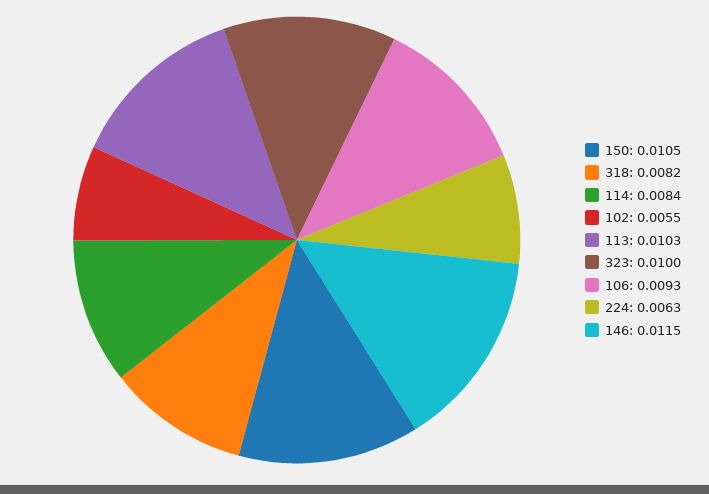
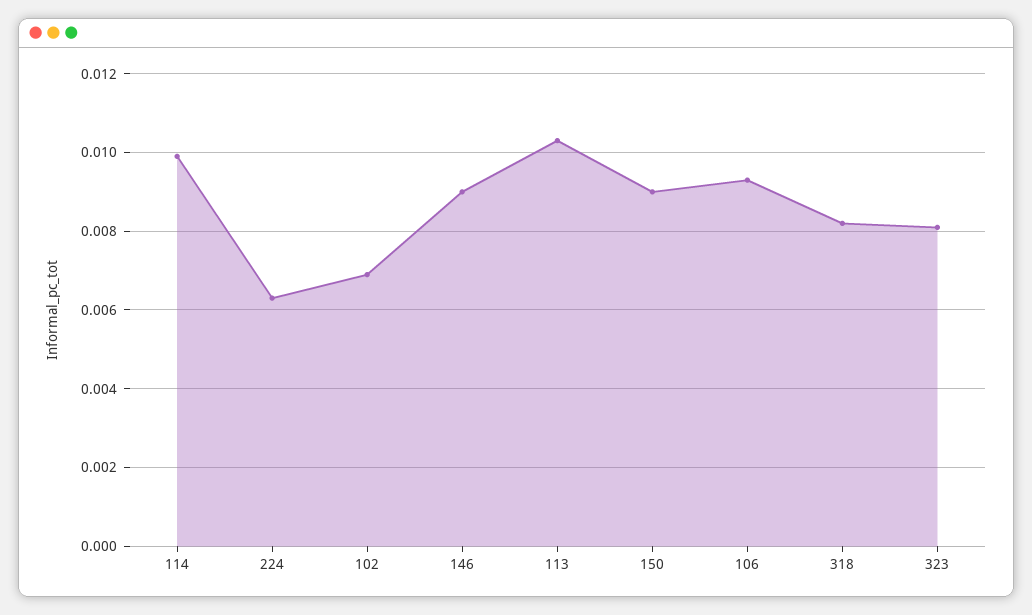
150: 0.0105 -> 0.009
114: 0.0084 -> 0.01
102: 0.0055 -> 0.007
323: 0.01 -> 0.008
146: 0.0115 -> 0.009

